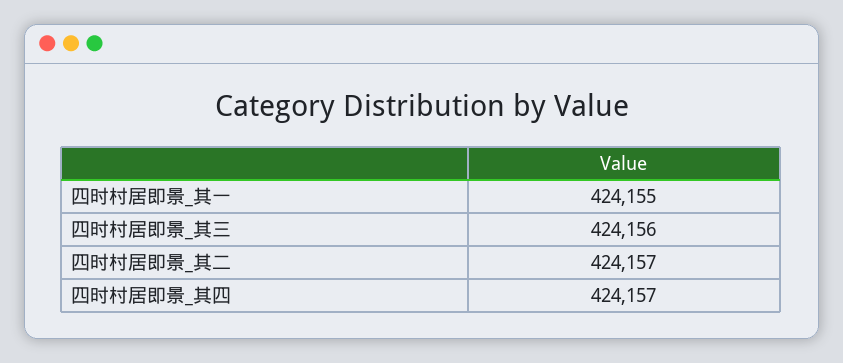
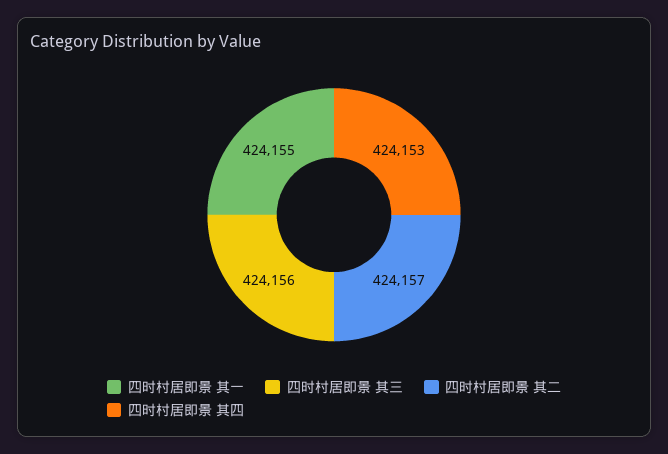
四时村居即景_其四: 424157 -> 424153

